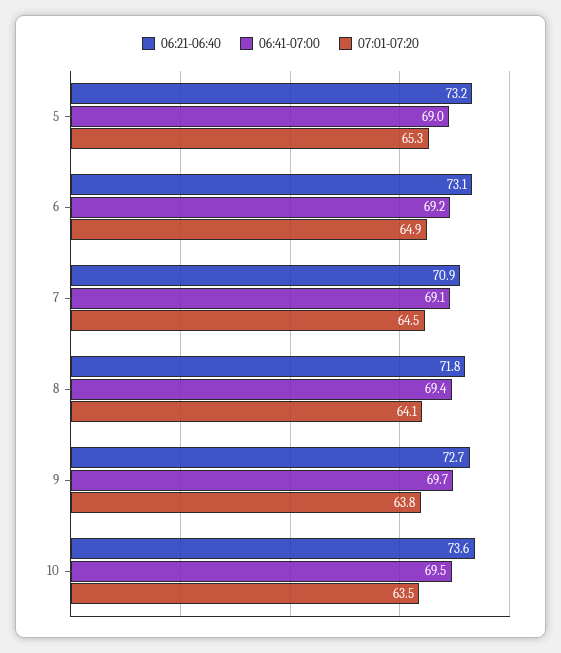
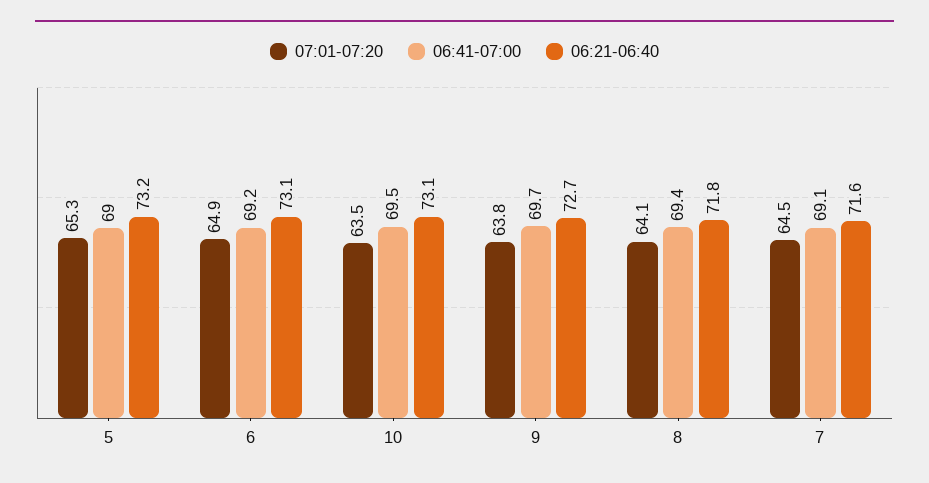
06:21-06:40, 7: 70.9 -> 71.6
06:21-06:40, 10: 73.6 -> 73.1

